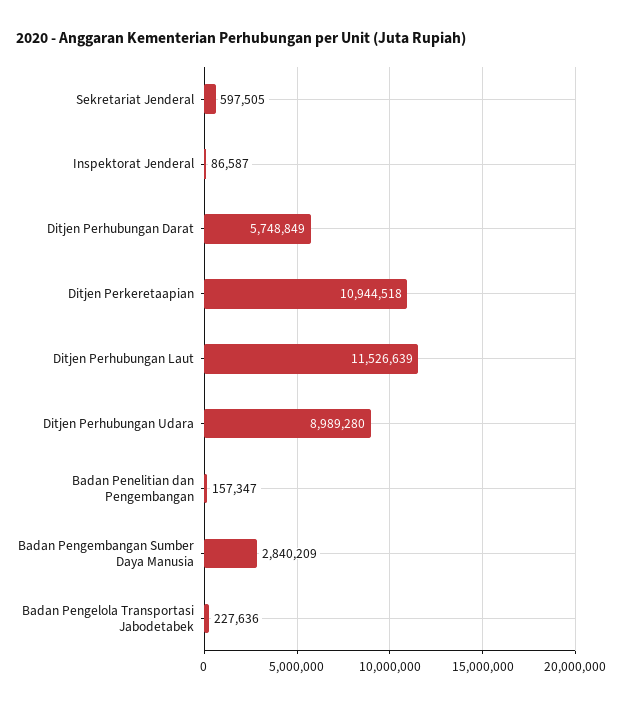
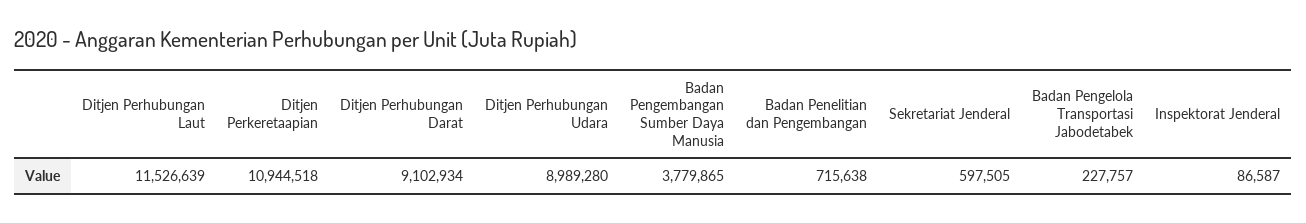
Ditjen Perhubungan Darat: 5748849 -> 9102934
Badan Penelitian dan Pengembangan: 157347 -> 715638
Badan Pengembangan Sumber Daya Manusia: 2840209 -> 3779865
Badan Pengelola Transportasi Jabodetabek: 227636 -> 227757

